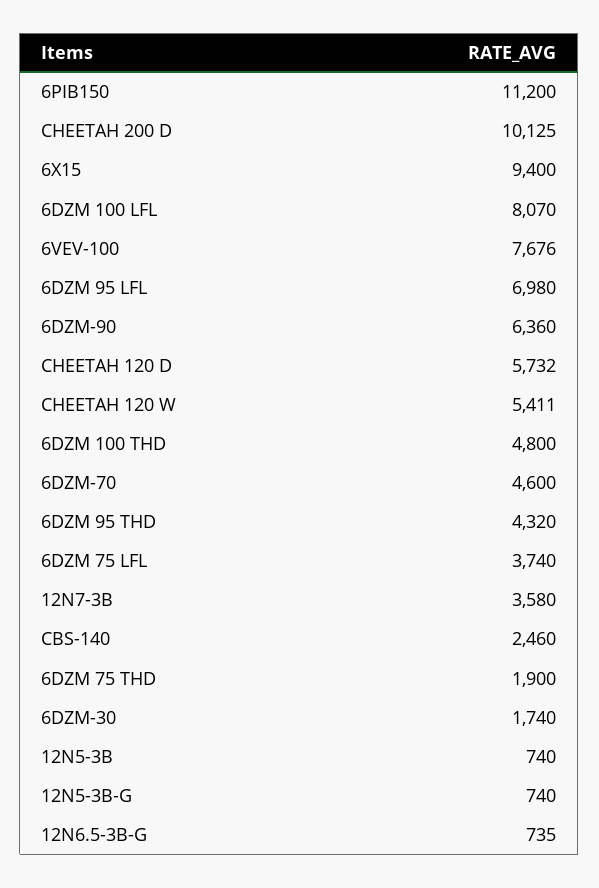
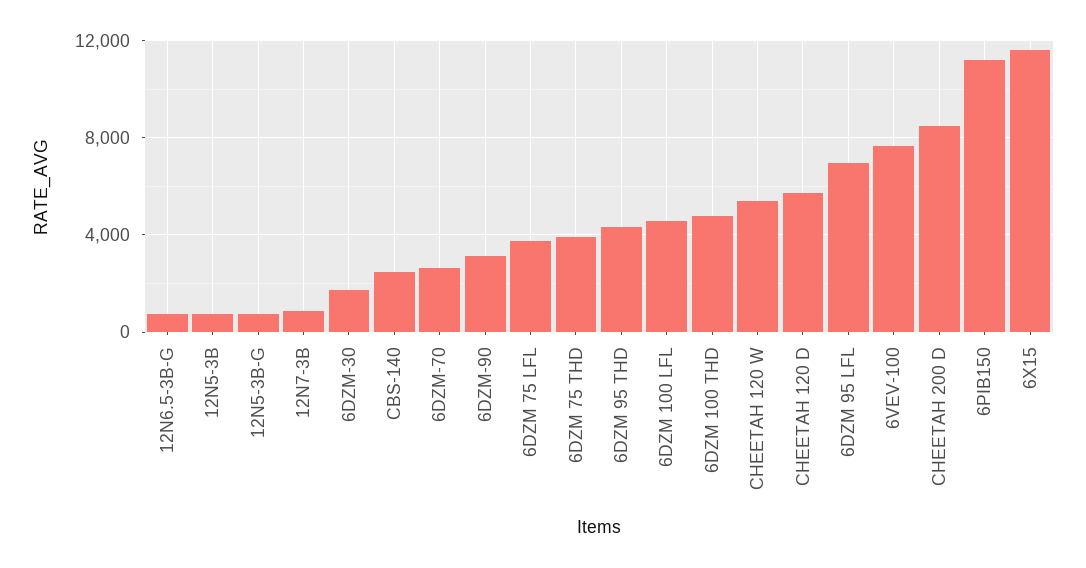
CHEETAH 200 D: 10125 -> 8500
6X15: 9400 -> 11500
6DZM 100 LFL: 8070 -> 4500
6DZM-90: 6360 -> 3000
6DZM-70: 4600 -> 2500
12N7-3B: 3580 -> 1000
6DZM 75 THD: 1900 -> 4000

